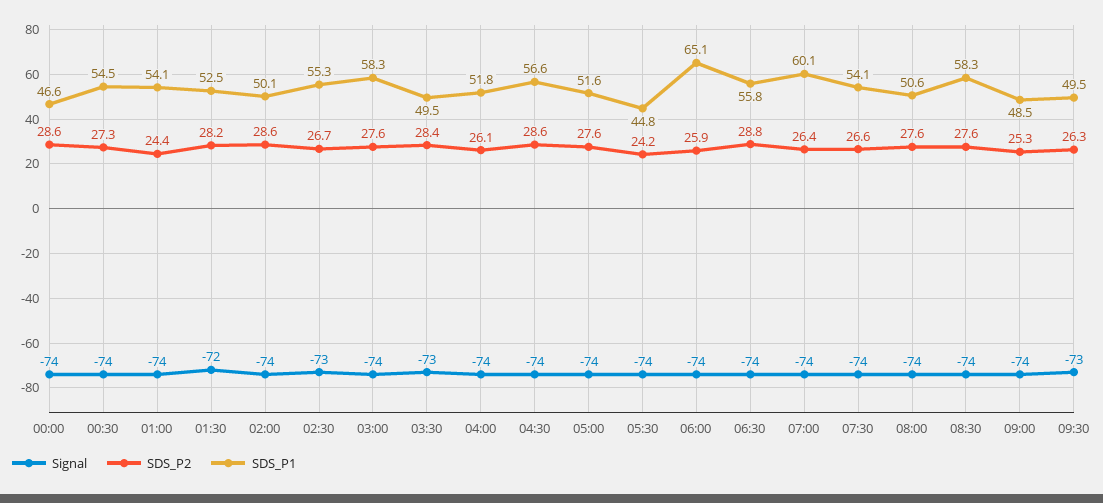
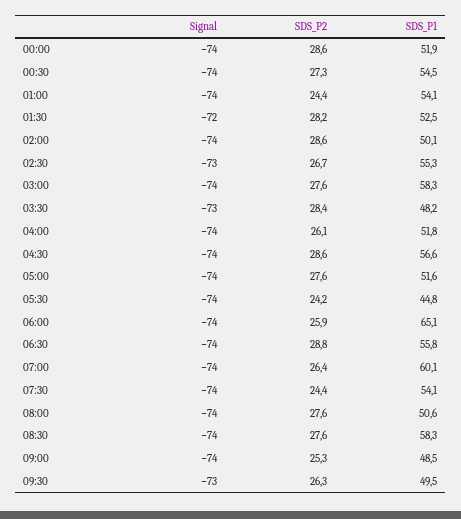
SDS_P1, 00:00: 46.6 -> 51.9
SDS_P1, 03:30: 49.5 -> 48.2
SDS_P2, 07:30: 26.6 -> 24.4

